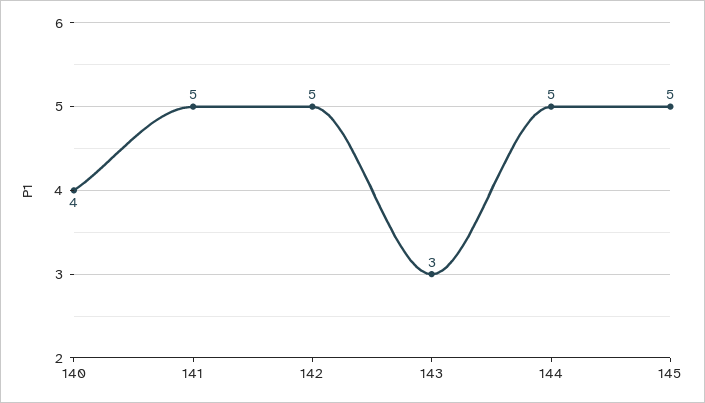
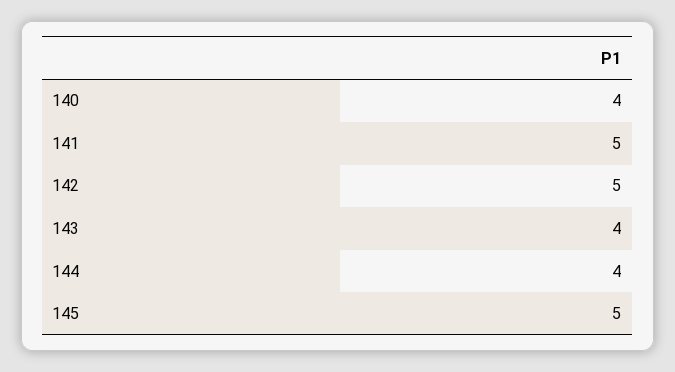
143: 3 -> 4
144: 5 -> 4

